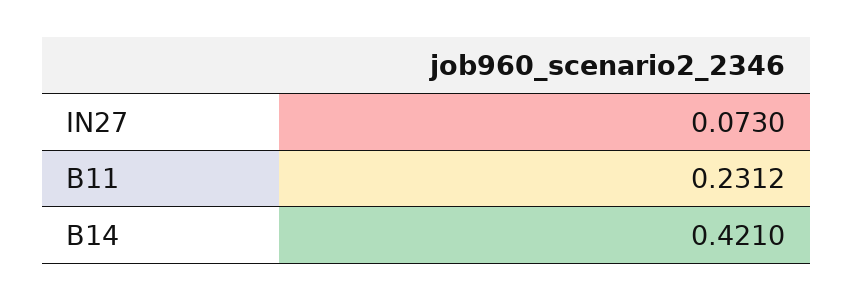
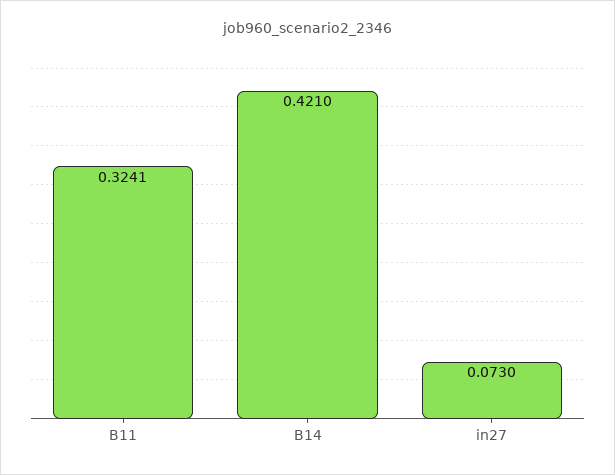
B11: 0.2312 -> 0.3241

